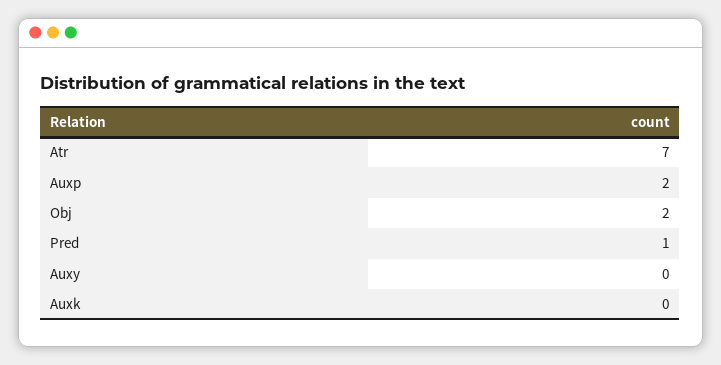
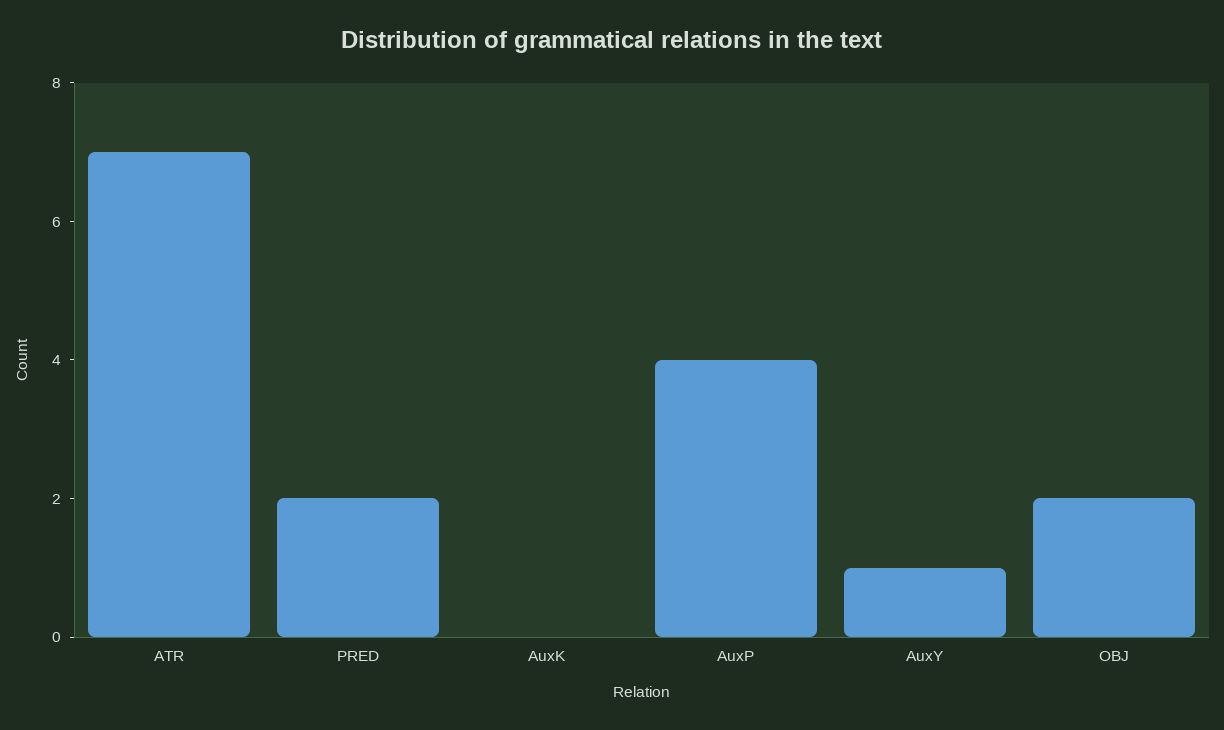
Auxp: 2 -> 4
Pred: 1 -> 2
Auxy: 0 -> 1

